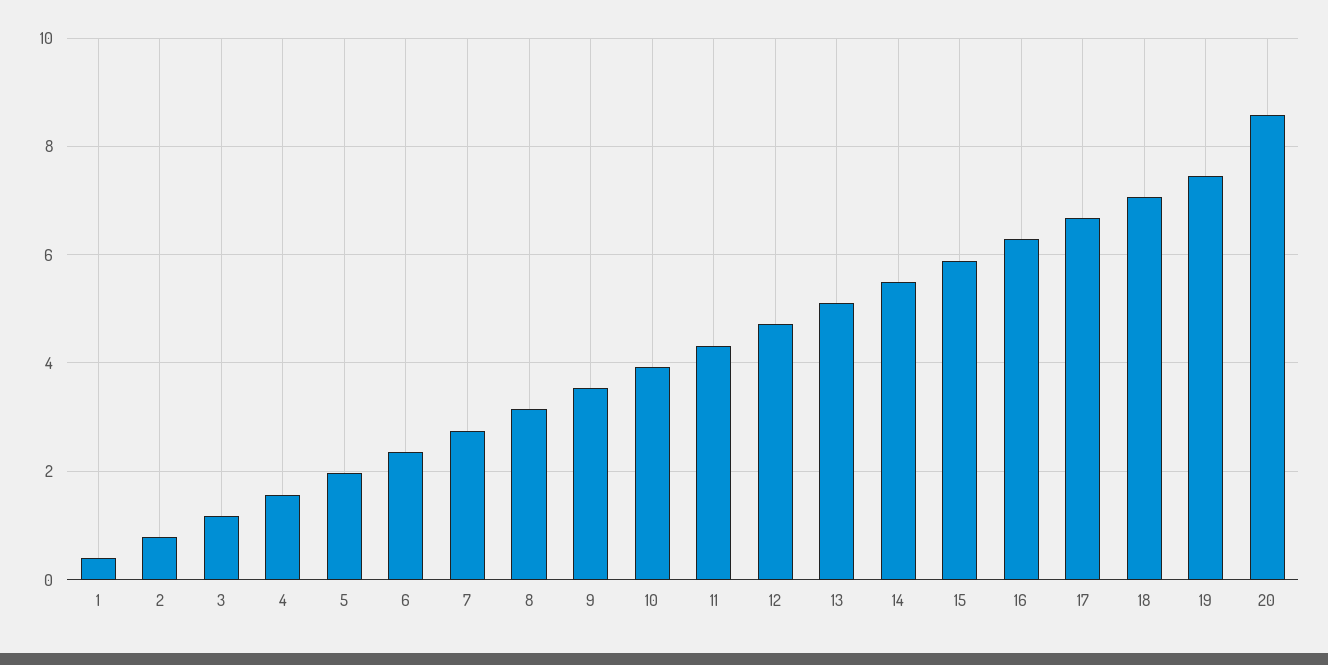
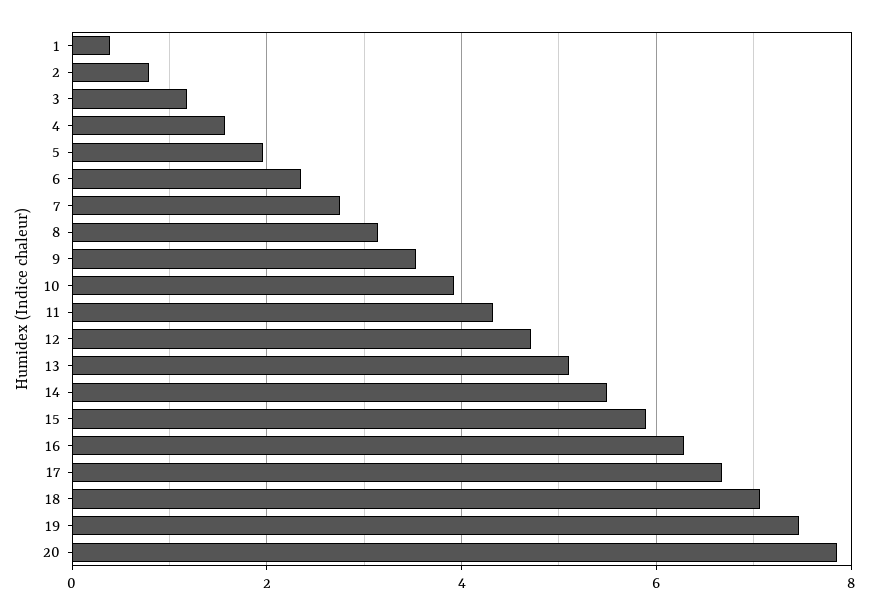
20: 8.6 -> 7.8

